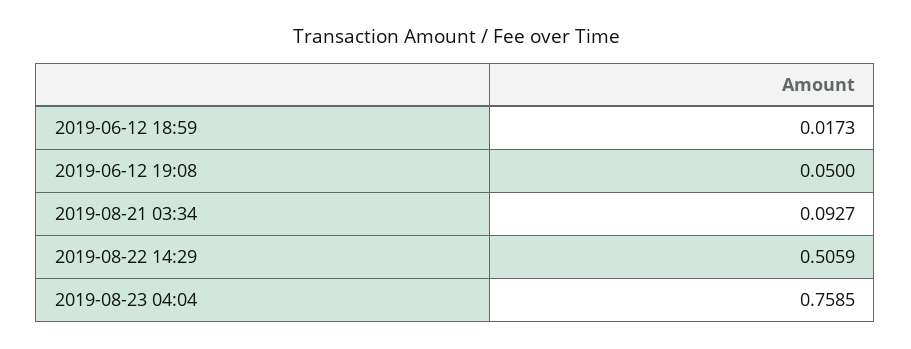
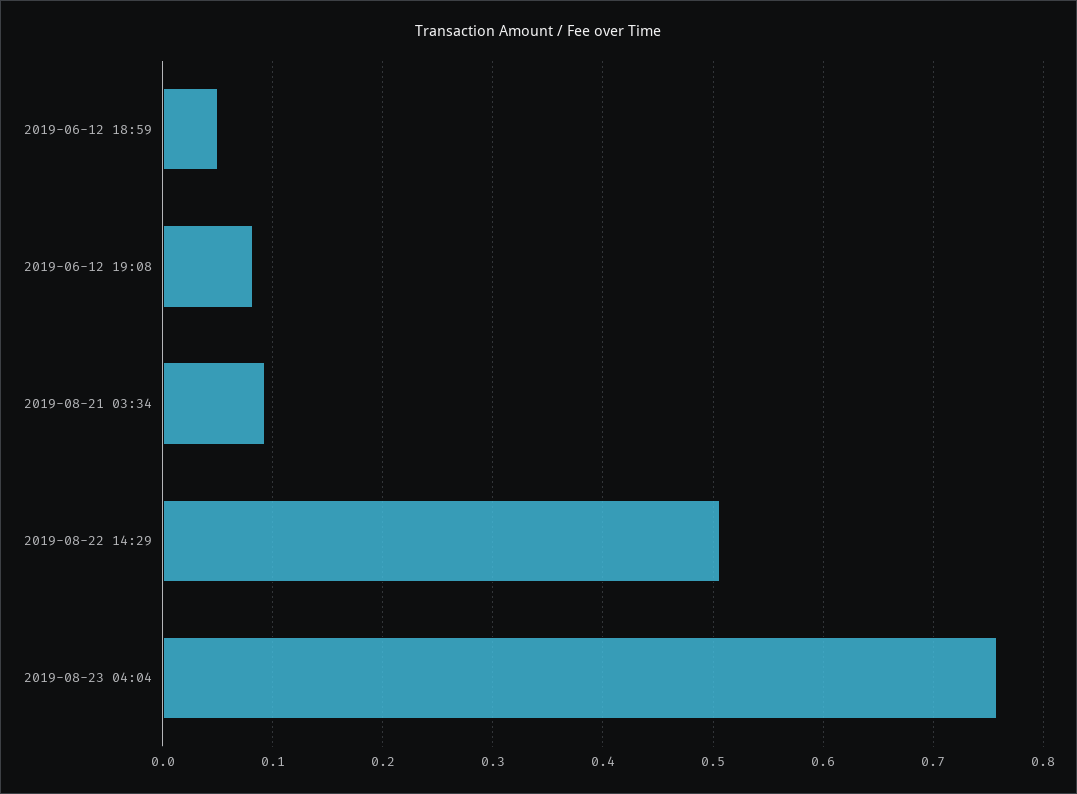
2019-06-12 18:59: 0.0173 -> 0.05
2019-06-12 19:08: 0.05 -> 0.08

